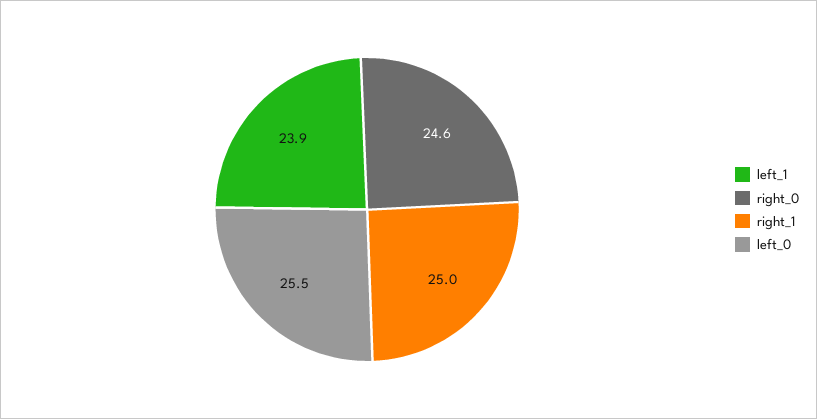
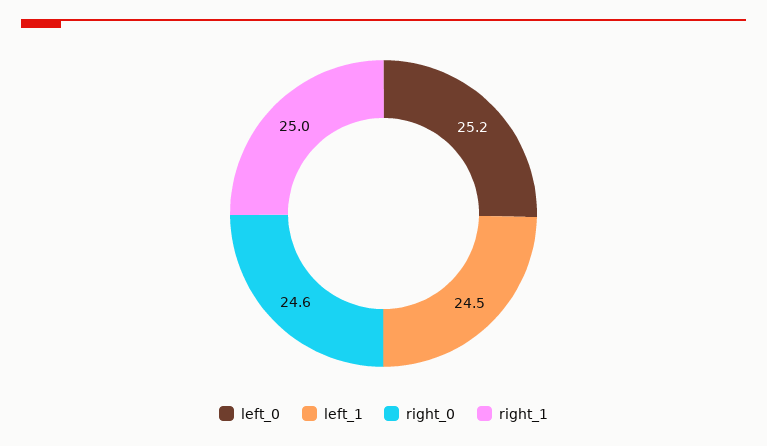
left_1: 23.9 -> 24.5
left_0: 25.5 -> 25.2

